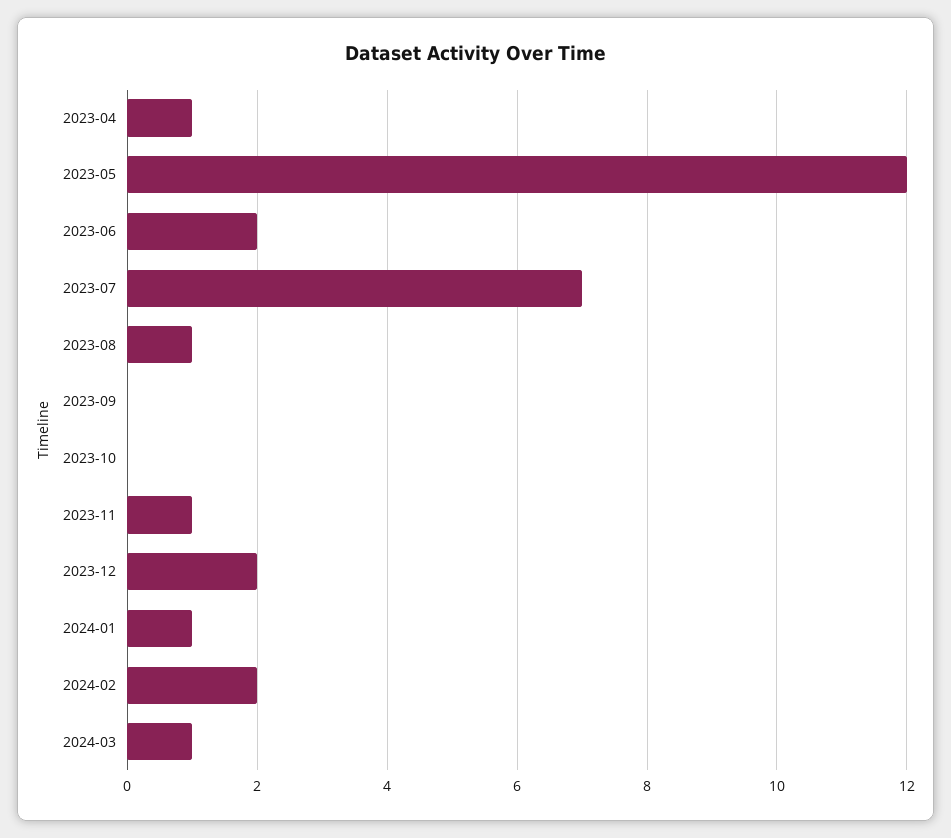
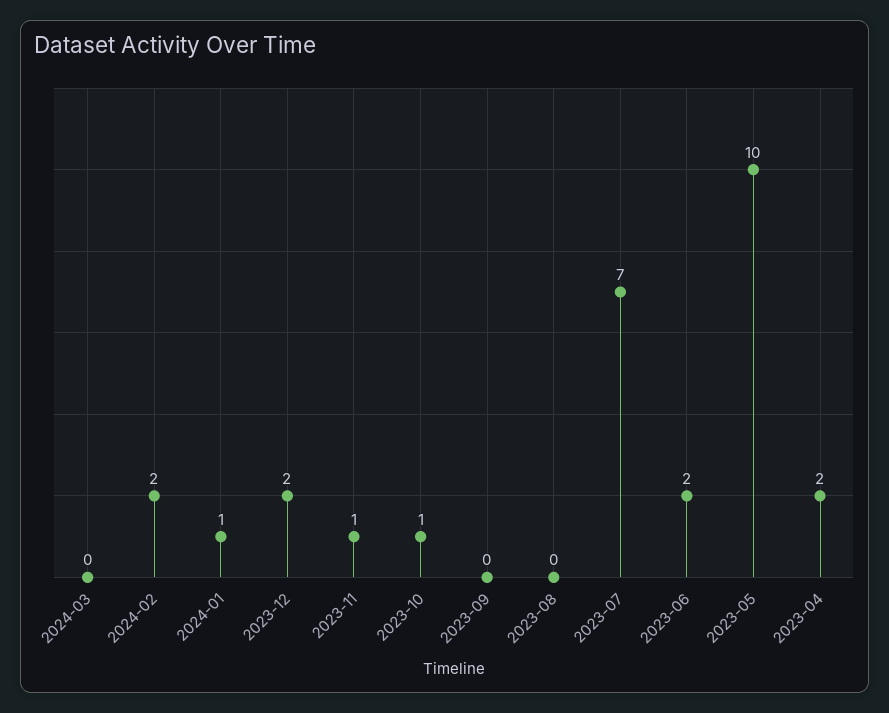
2023-04: 1 -> 2
2023-05: 12 -> 10
2023-08: 1 -> 0
2023-10: 0 -> 1
2024-03: 1 -> 0

